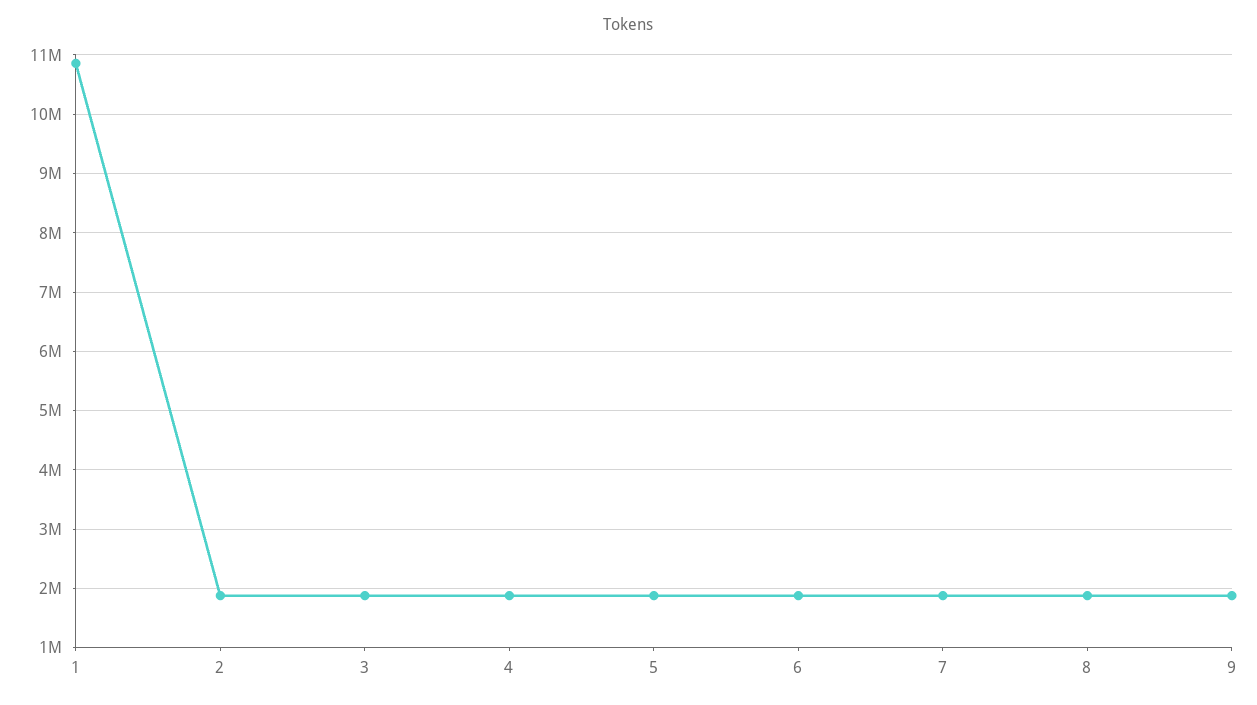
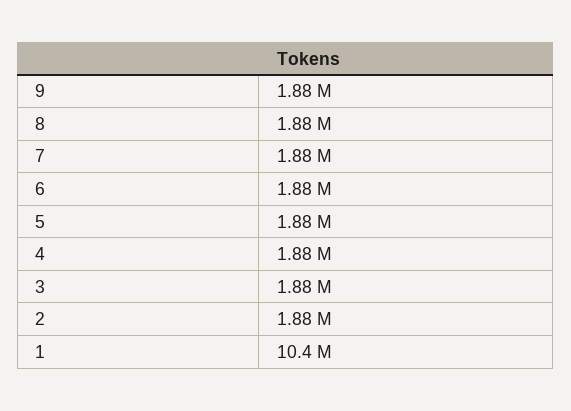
1: 10800000 -> 10400000

